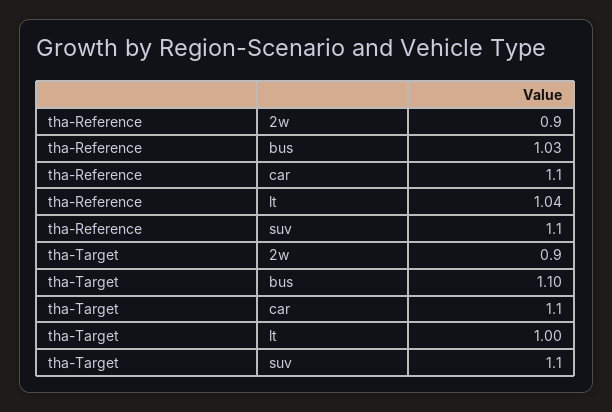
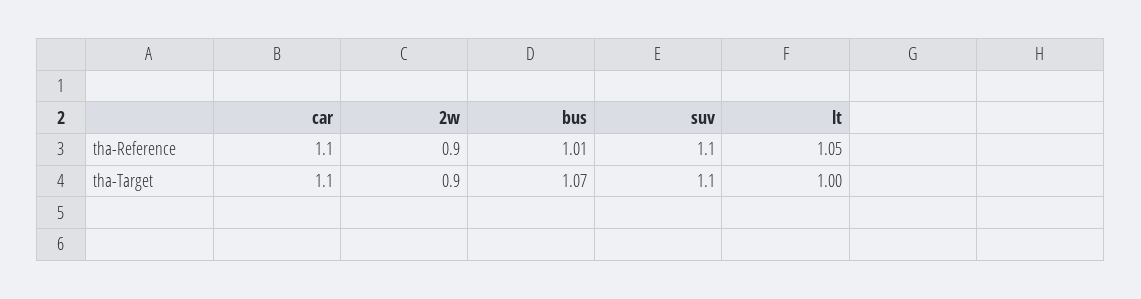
tha-Reference, bus: 1.03 -> 1.01
tha-Reference, lt: 1.04 -> 1.05
tha-Target, bus: 1.1 -> 1.07

